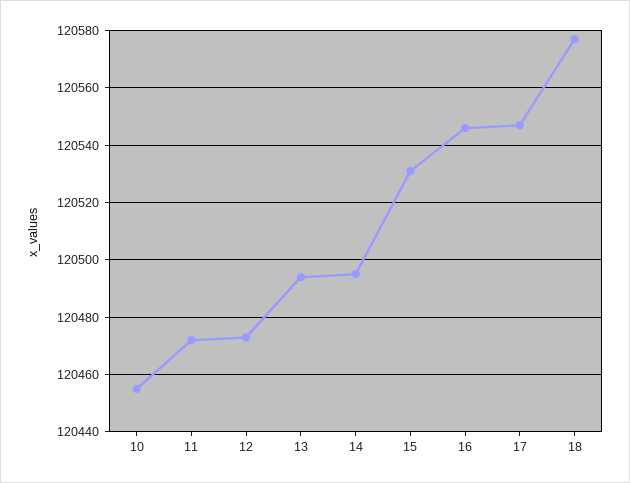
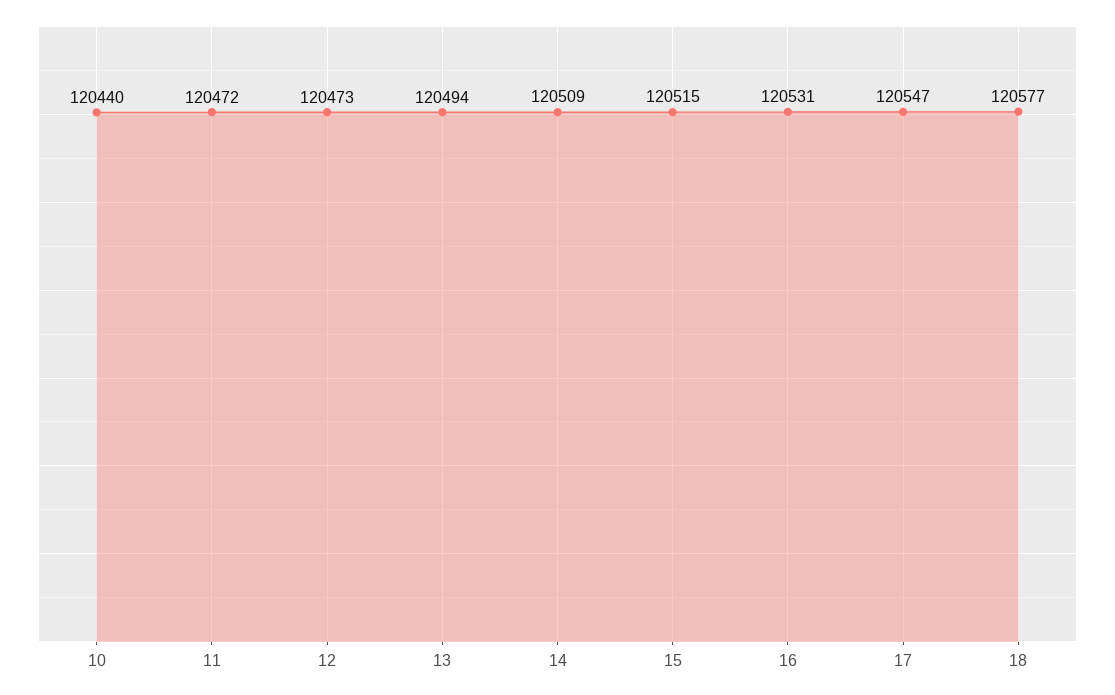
10: 120455 -> 120440
14: 120495 -> 120509
15: 120530 -> 120515
16: 120545 -> 120531

